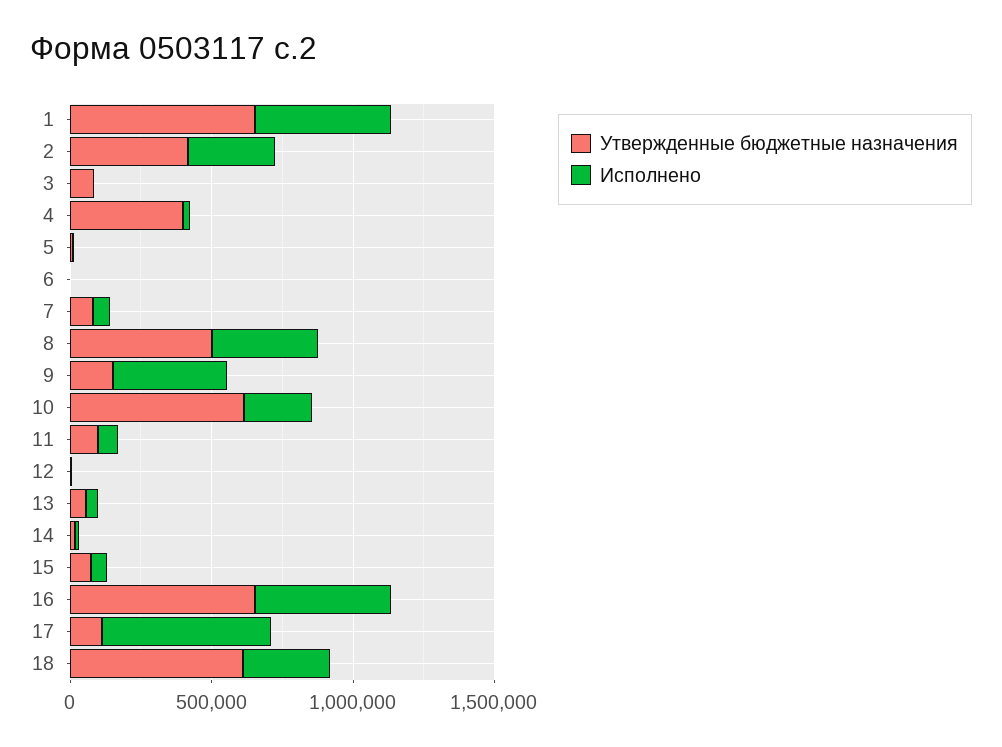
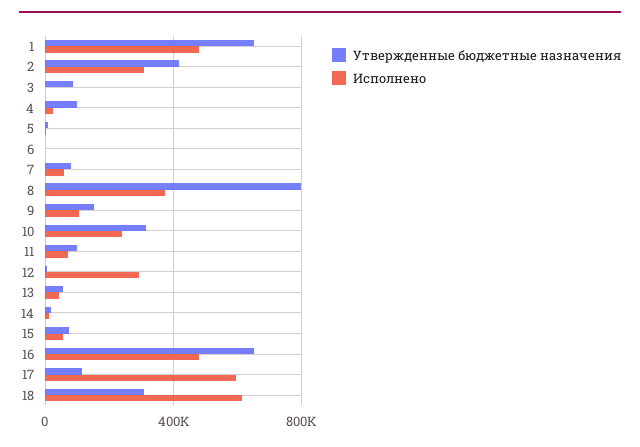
Утвержденные бюджетные назначения, 4: 400000 -> 100000
Утвержденные бюджетные назначения, 8: 500000 -> 800000
Исполнено, 9: 400000 -> 100000
Утвержденные бюджетные назначения, 10: 600000 -> 300000
Исполнено, 12: 0 -> 300000
Утвержденные бюджетные назначения, 18: 600000 -> 300000
Исполнено, 18: 300000 -> 600000

